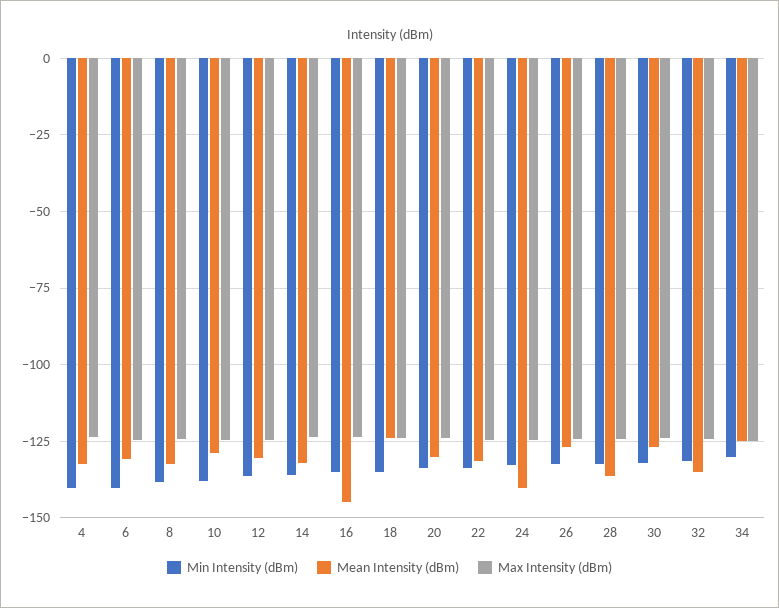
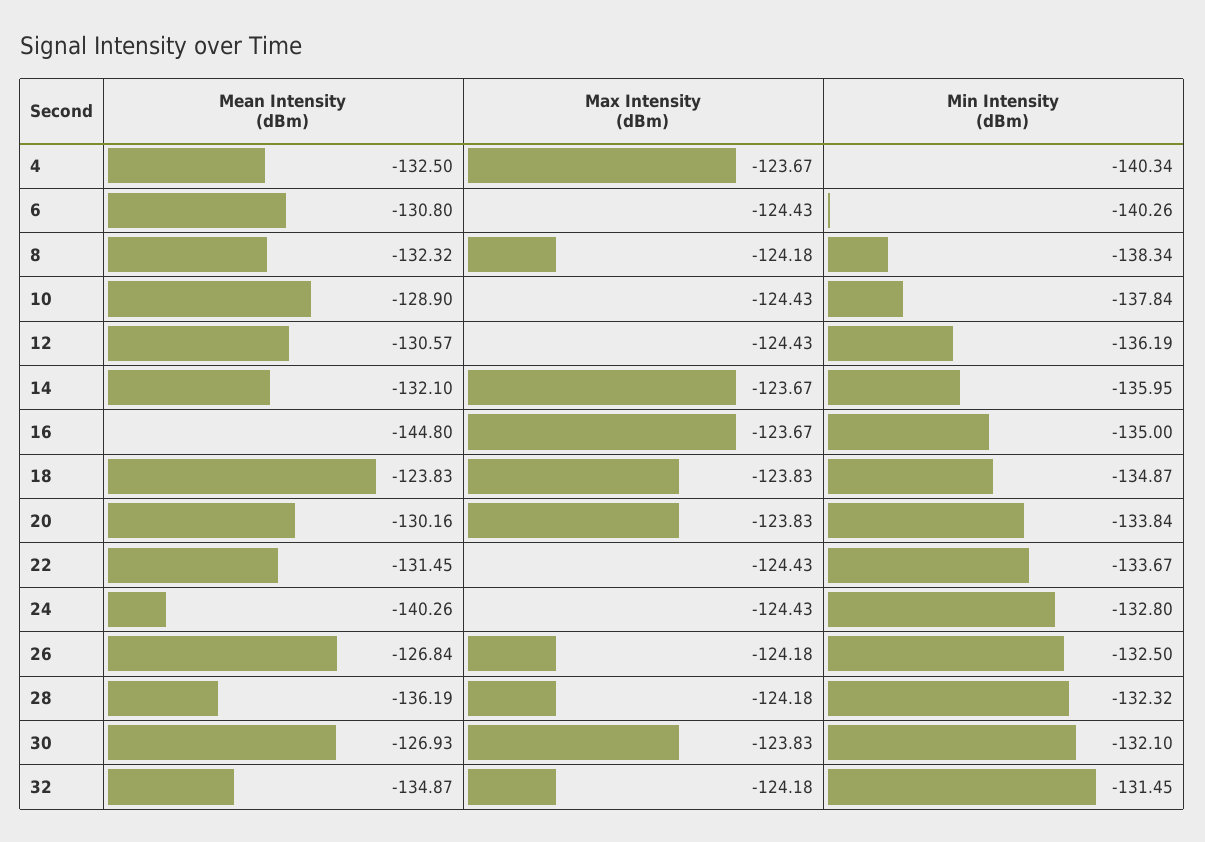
Min Intensity (dBm), 34: -130 -> none
Mean Intensity (dBm), 34: -125 -> none
Max Intensity (dBm), 34: -125 -> none

